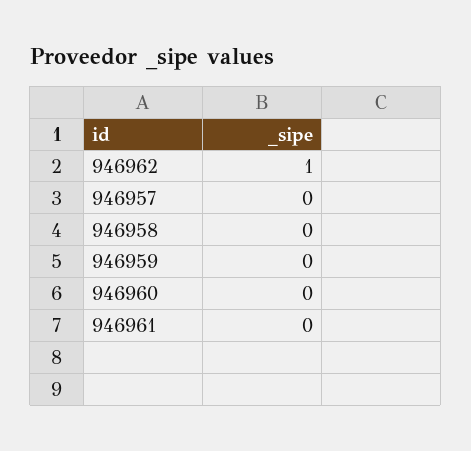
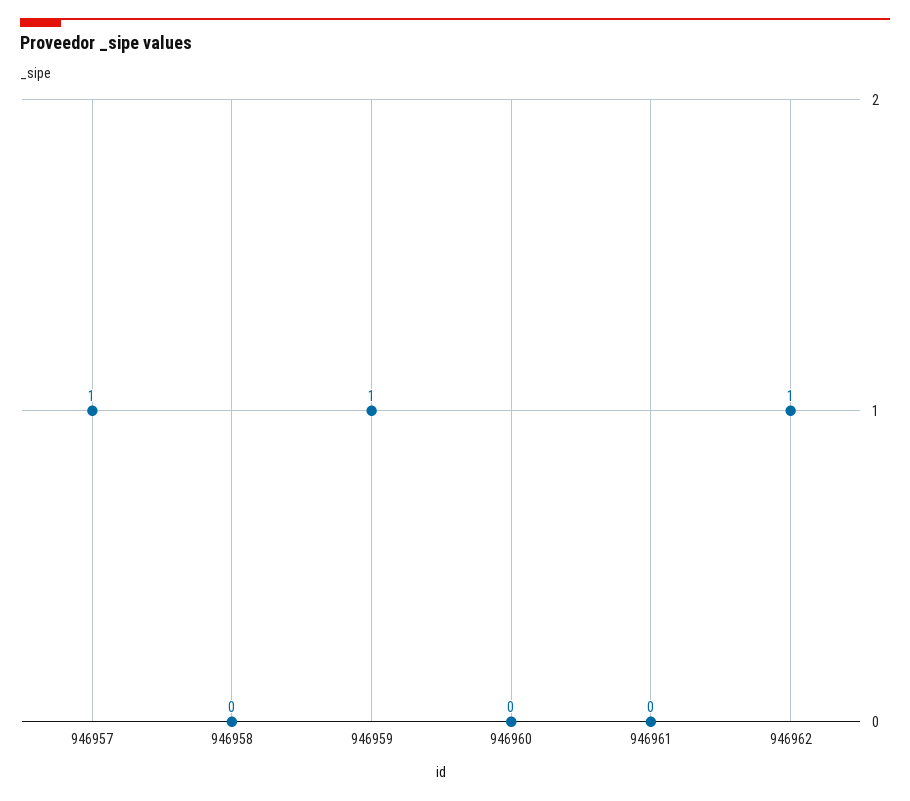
946957: 0 -> 1
946959: 0 -> 1

